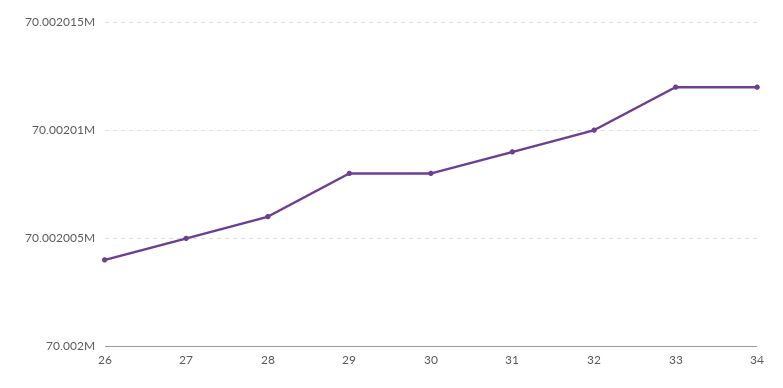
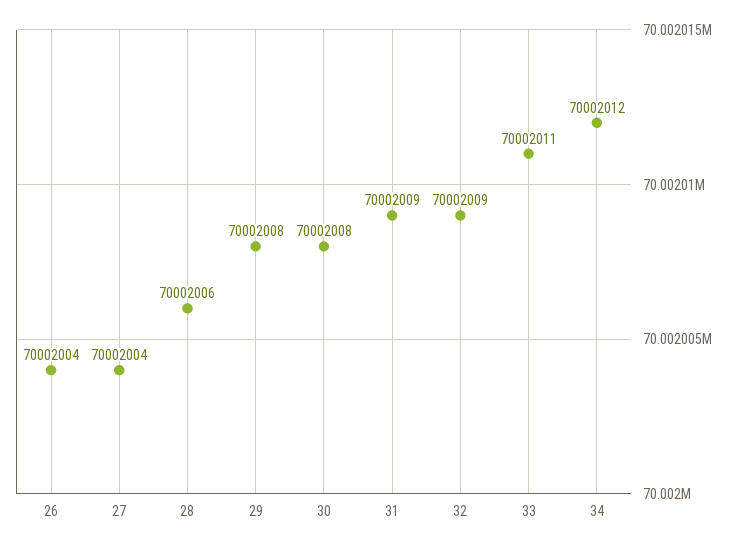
27: 70002005 -> 70002004
32: 70002010 -> 70002009
33: 70002012 -> 70002011

